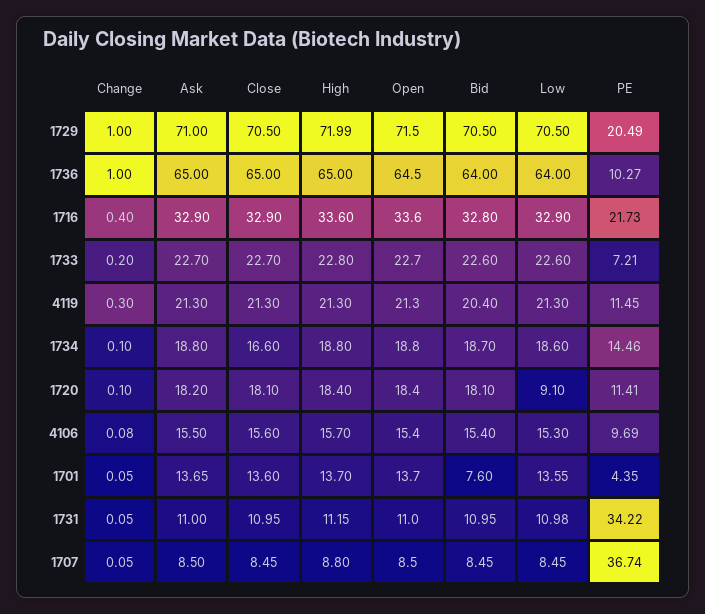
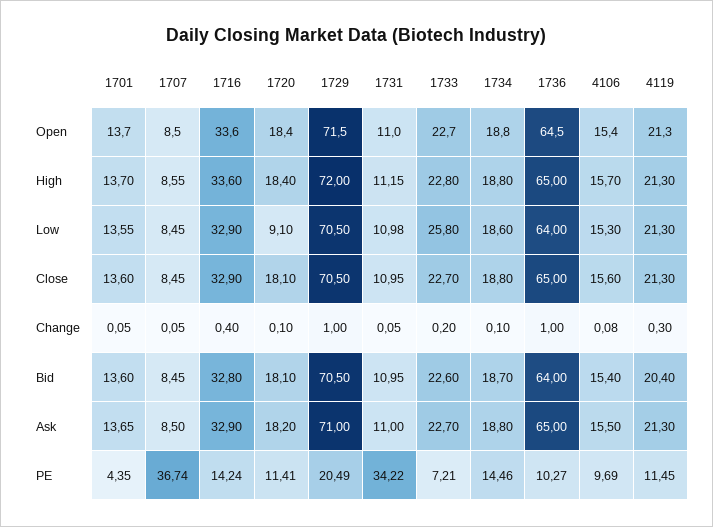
High, 1729: 71.99 -> 72
PE, 1716: 21.73 -> 14.24
Low, 1733: 22.6 -> 25.8
Close, 1734: 16.6 -> 18.8
Bid, 1701: 7.6 -> 13.6
High, 1707: 8.8 -> 8.55

